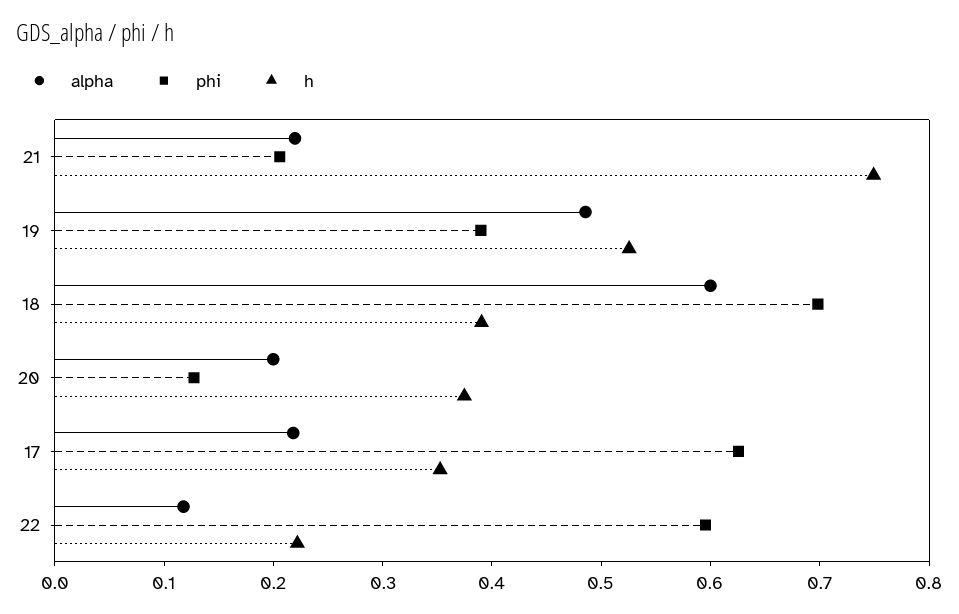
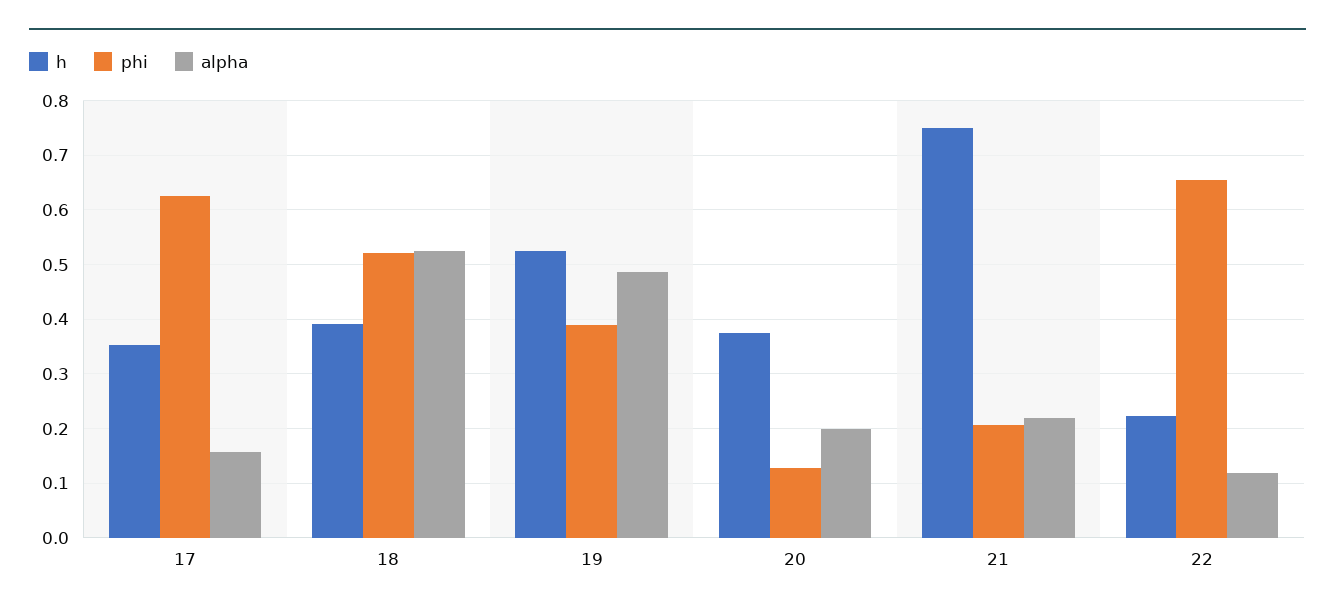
alpha, 18: 0.6 -> 0.52
phi, 18: 0.7 -> 0.52
alpha, 17: 0.22 -> 0.16
phi, 22: 0.6 -> 0.66

